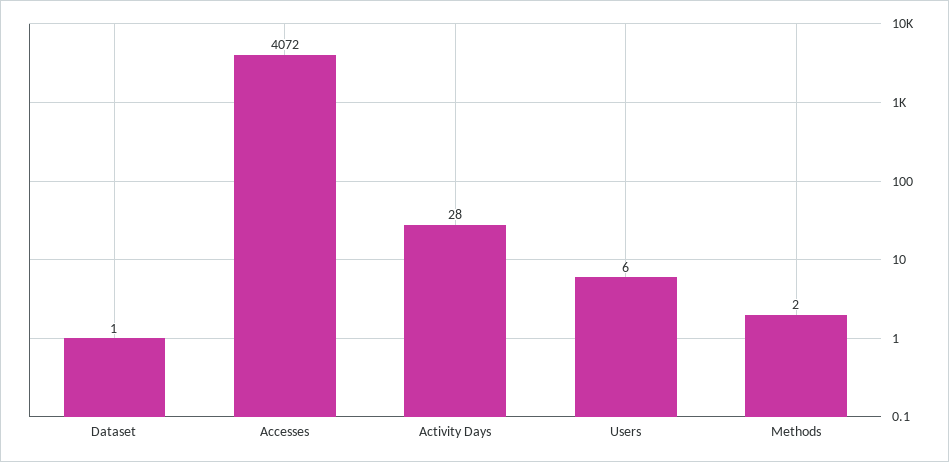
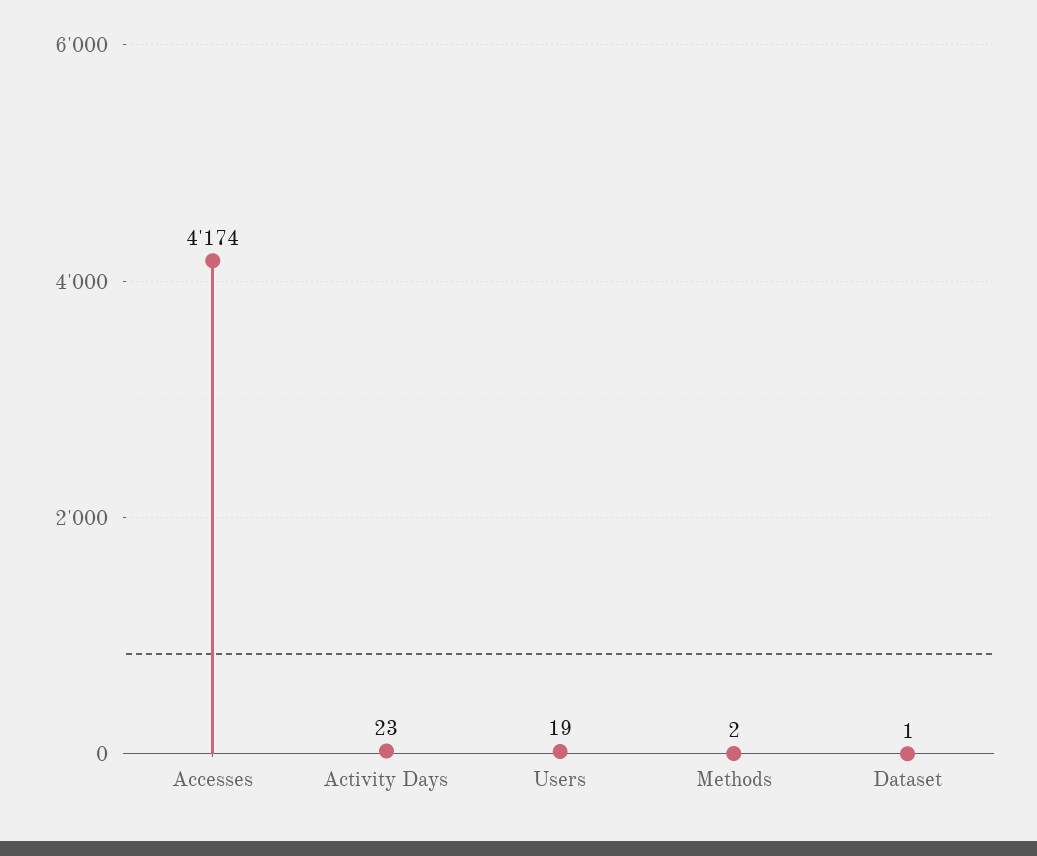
Accesses: 4072 -> 4174
Activity Days: 28 -> 23
Users: 6 -> 19

